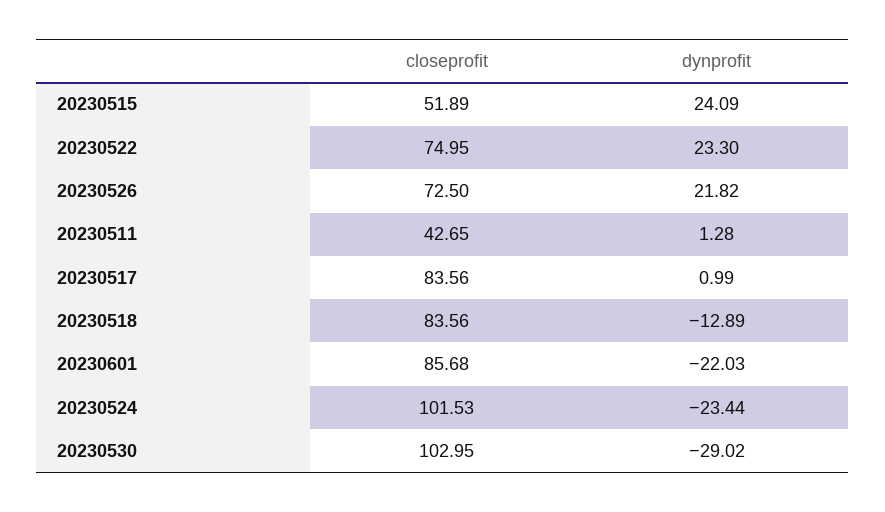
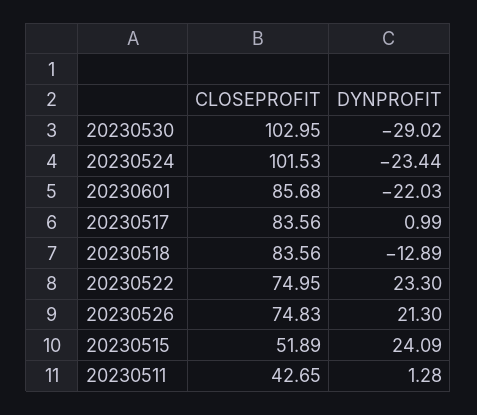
closeprofit, 20230526: 72.5 -> 74.83
dynprofit, 20230526: 21.82 -> 21.3

